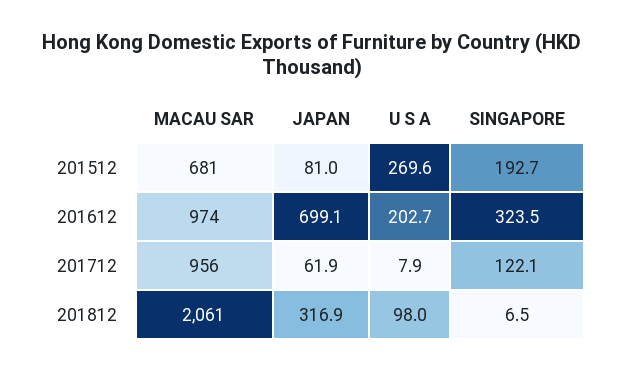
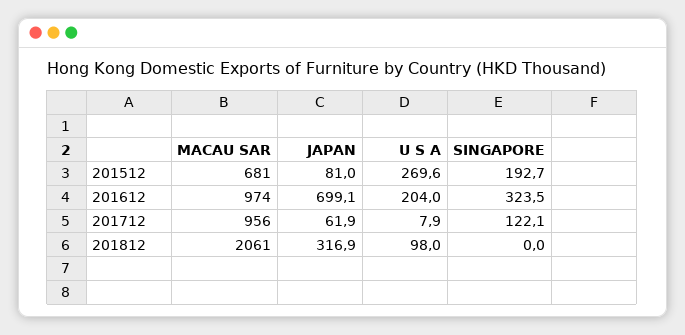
U S A, 201612: 202.7 -> 204
SINGAPORE, 201812: 6.5 -> 0

